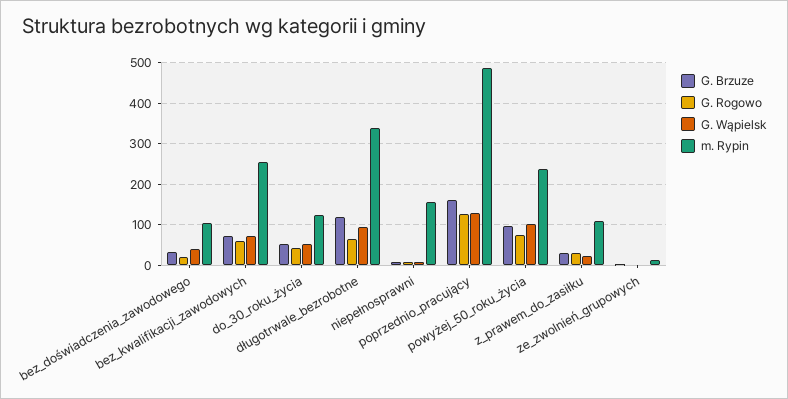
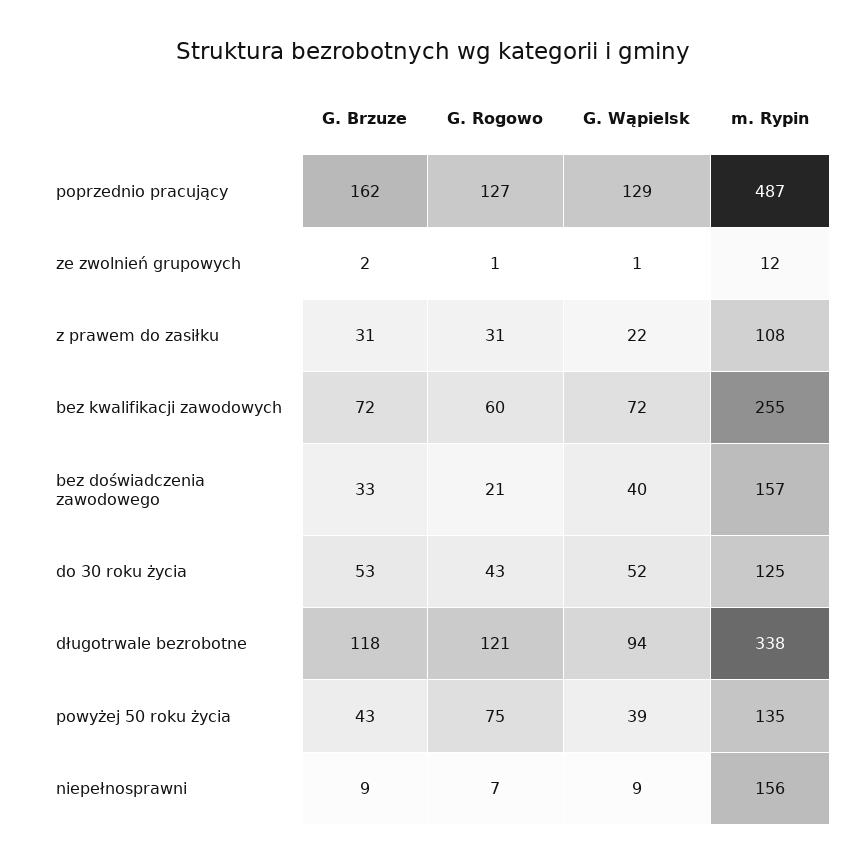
m. Rypin, bez_doświadczenia_zawodowego: 100 -> 157
G. Rogowo, długotrwale_bezrobotne: 60 -> 121
G. Brzuze, powyżej_50_roku_życia: 100 -> 43
G. Wąpielsk, powyżej_50_roku_życia: 100 -> 39
m. Rypin, powyżej_50_roku_życia: 240 -> 135

